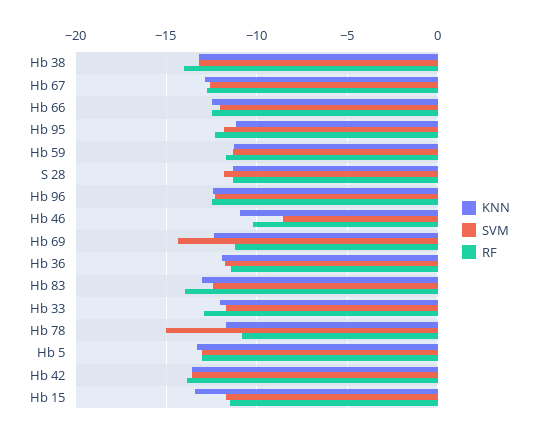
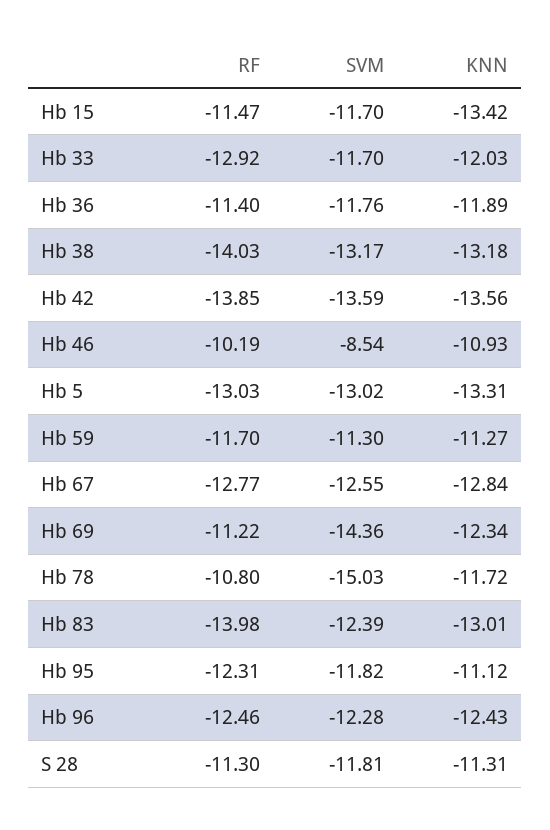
KNN, Hb 66: -12.5 -> none
SVM, Hb 66: -12 -> none
RF, Hb 66: -12.5 -> none

